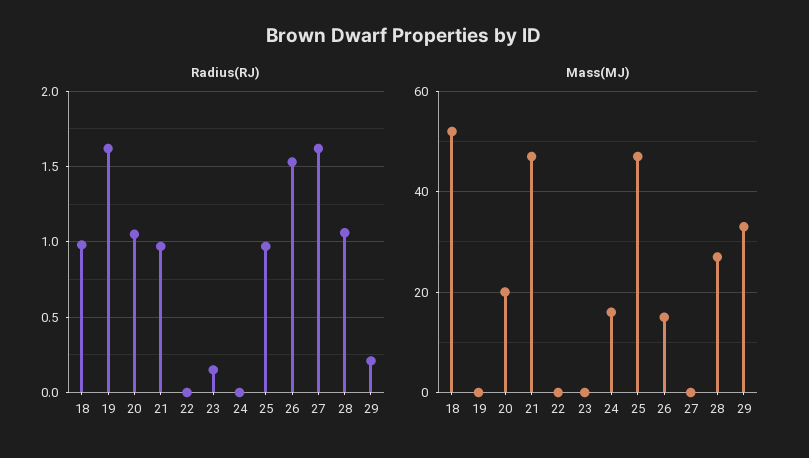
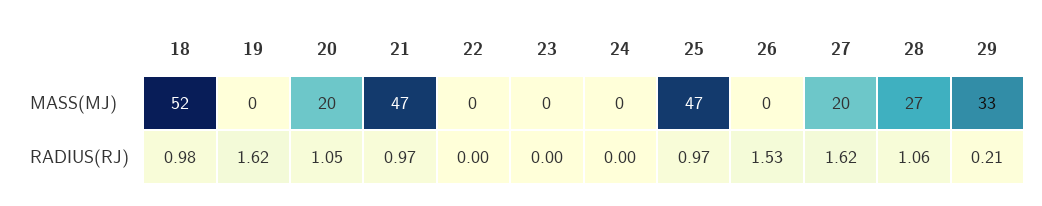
Radius(RJ), 23: 0.15 -> 0
Mass(MJ), 24: 15 -> 0
Mass(MJ), 26: 15 -> 0
Mass(MJ), 27: 0 -> 20

